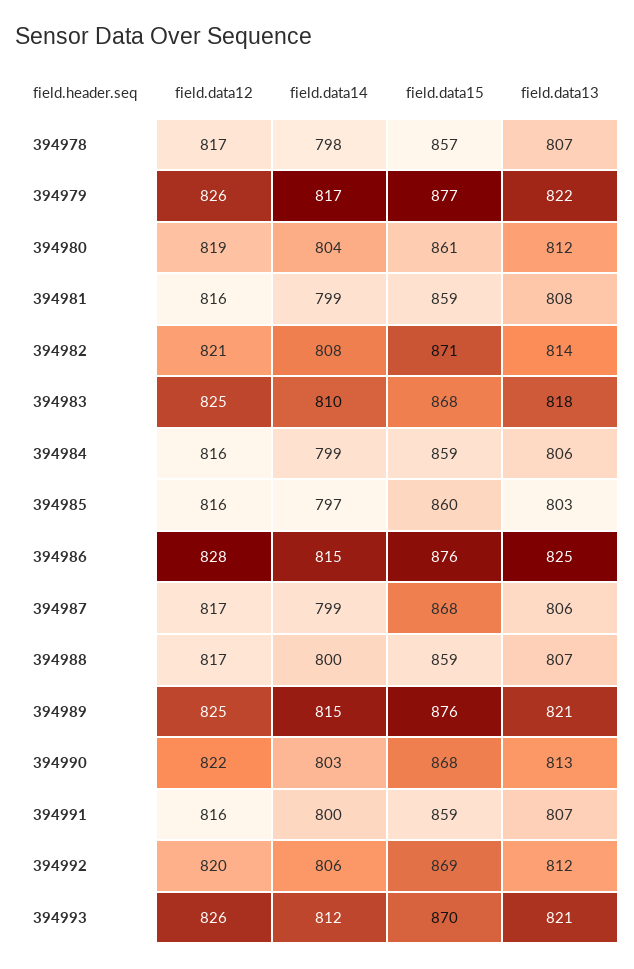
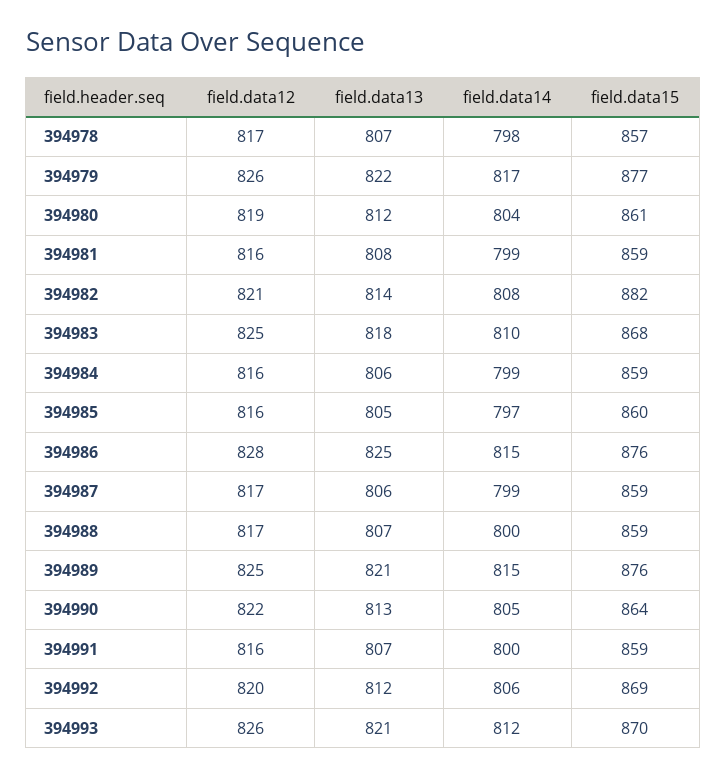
field.data15, 394982: 871 -> 882
field.data13, 394985: 803 -> 805
field.data15, 394987: 868 -> 859
field.data14, 394990: 803 -> 805
field.data15, 394990: 868 -> 864

